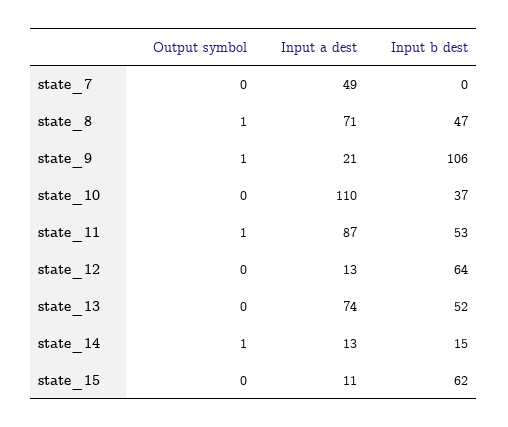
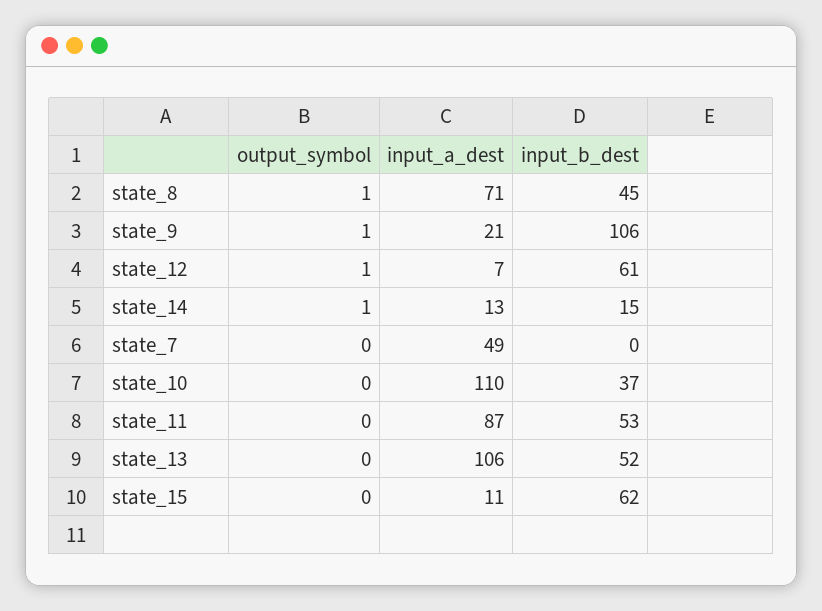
Input b dest, state_8: 47 -> 45
Output symbol, state_11: 1 -> 0
Output symbol, state_12: 0 -> 1
Input a dest, state_12: 13 -> 7
Input b dest, state_12: 64 -> 61
Input a dest, state_13: 74 -> 106

